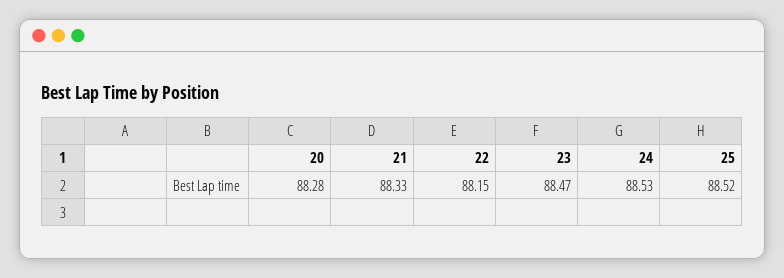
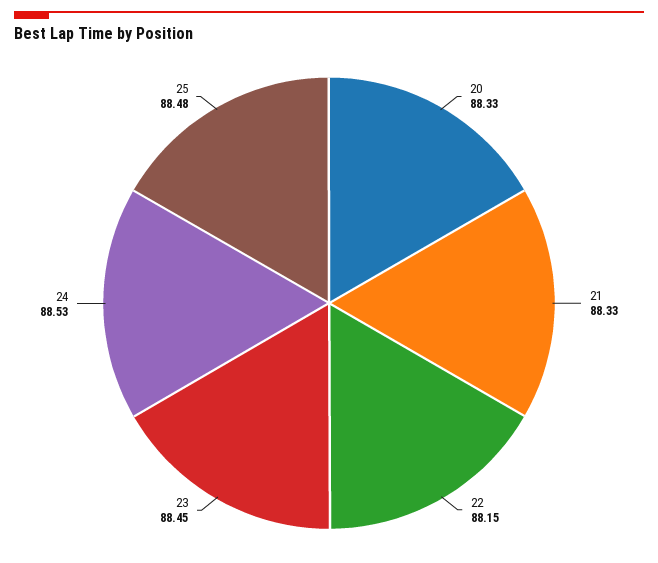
20: 88.28 -> 88.33
23: 88.47 -> 88.45
25: 88.52 -> 88.48

